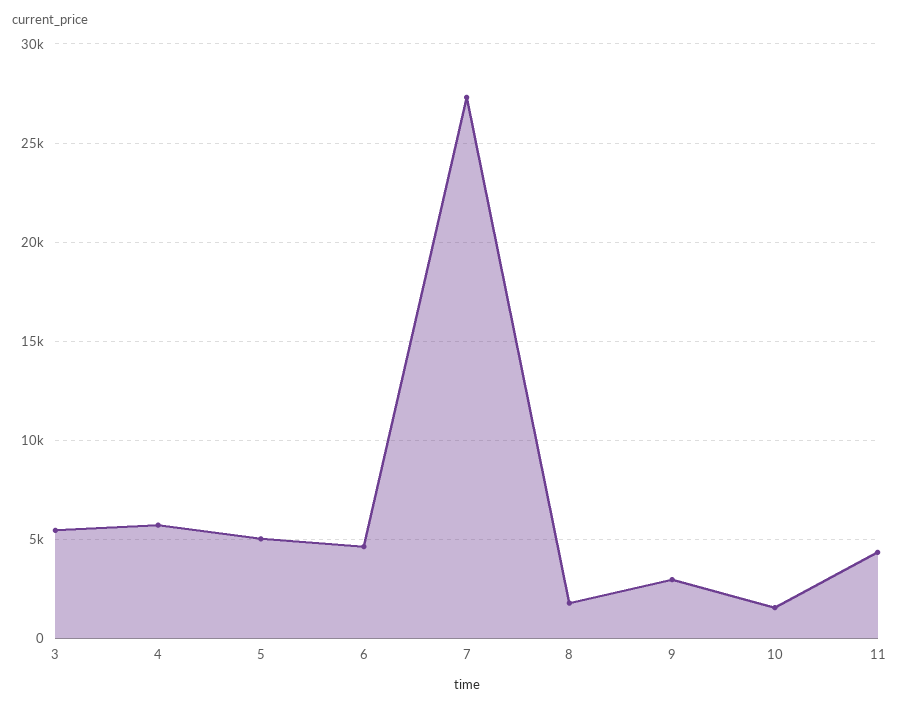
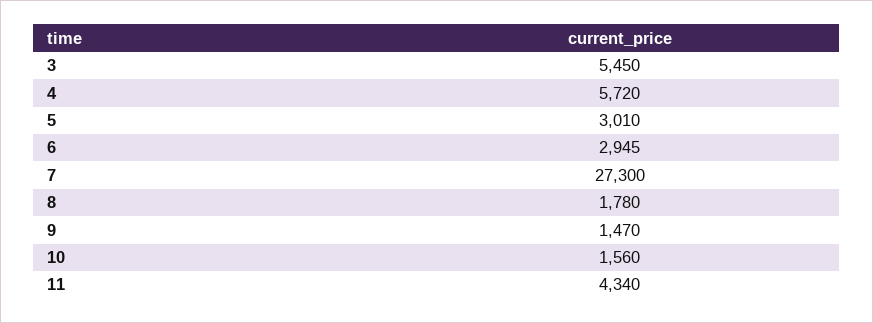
5: 5000 -> 3010
6: 4500 -> 2945
9: 3000 -> 1470

